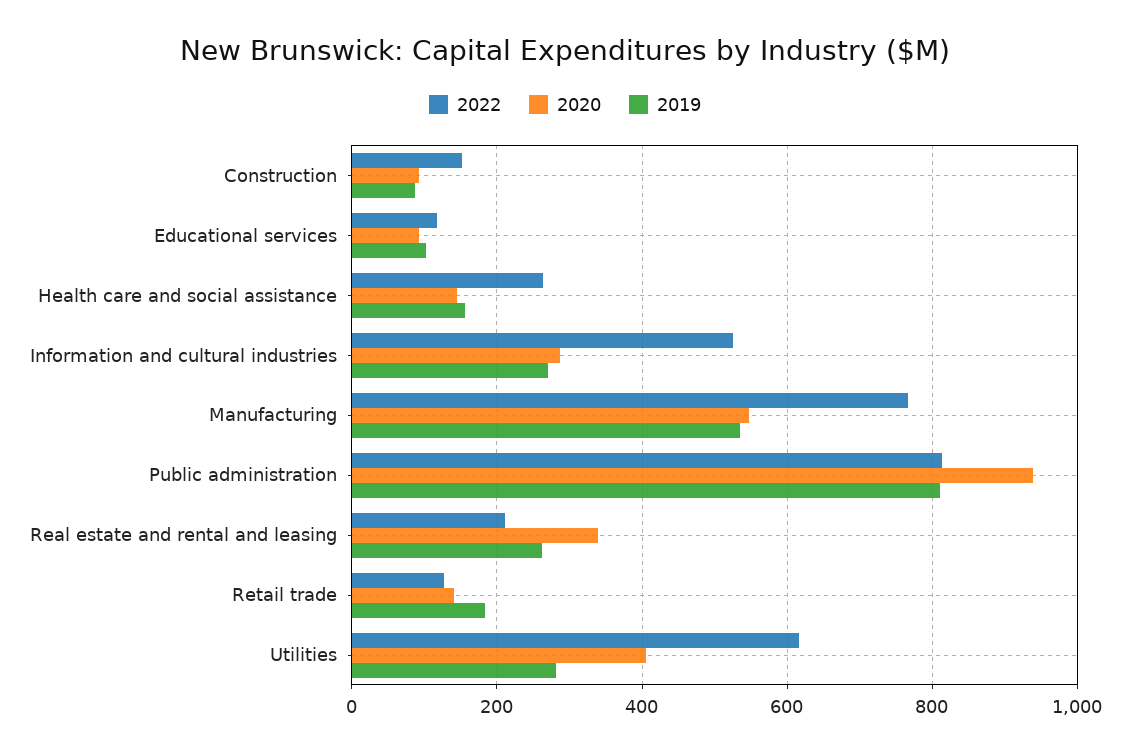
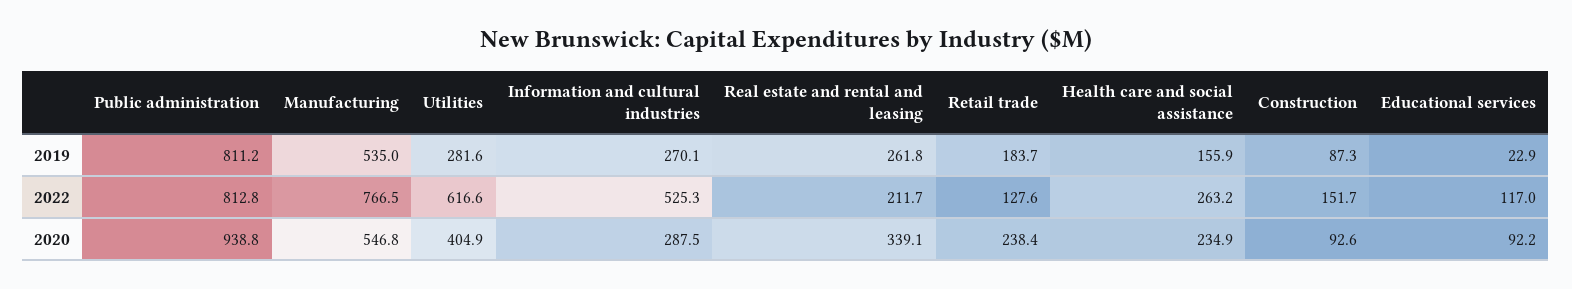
2019, Educational services: 100 -> 22.9
2020, Health care and social assistance: 140 -> 234.9
2020, Retail trade: 140 -> 238.4

